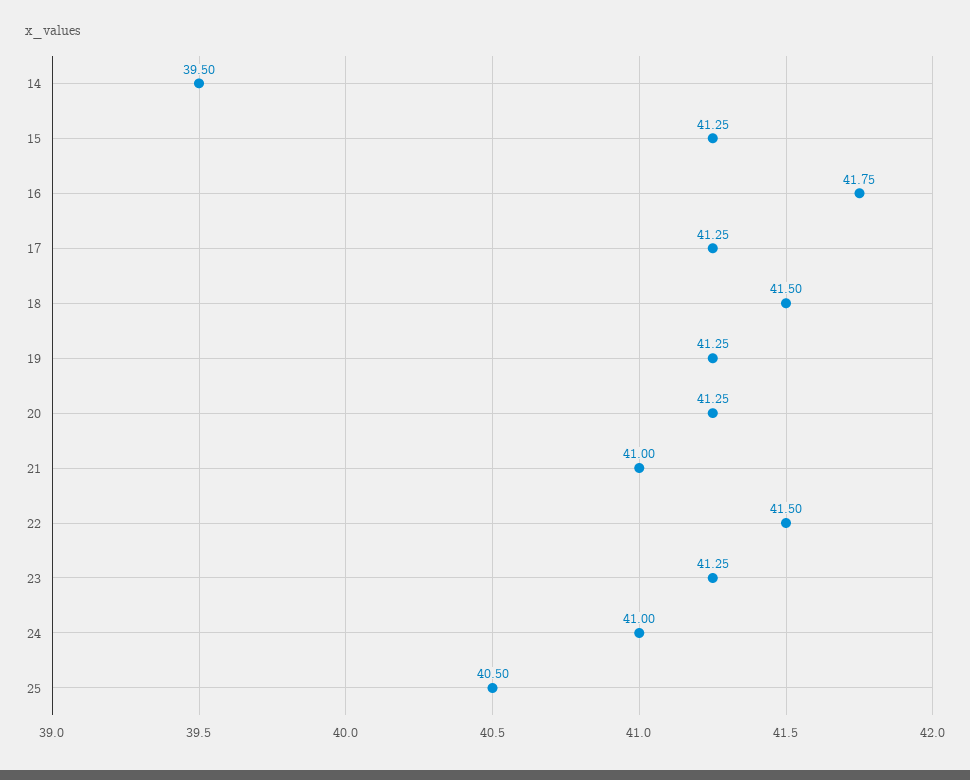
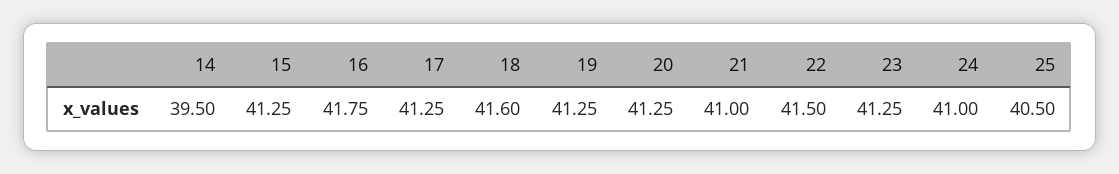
18: 41.5 -> 41.6

